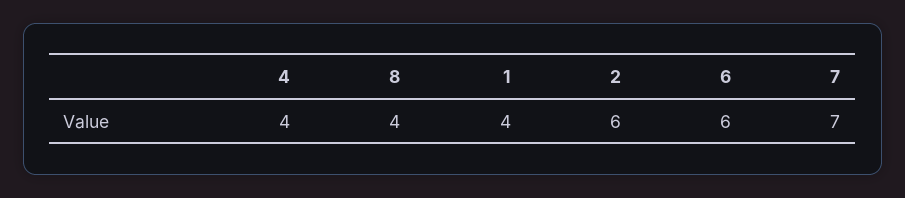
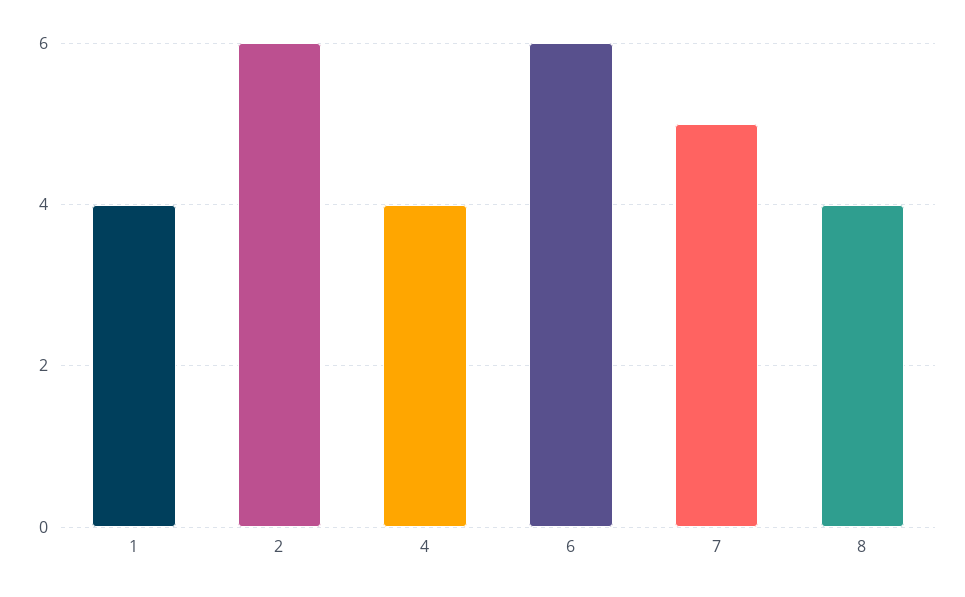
7: 7 -> 5

